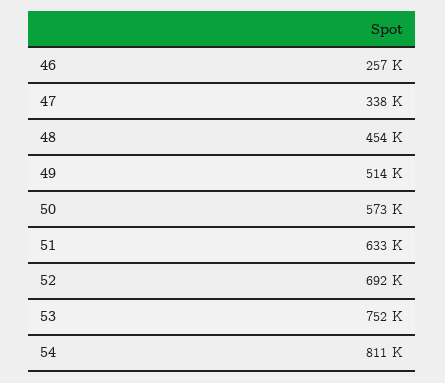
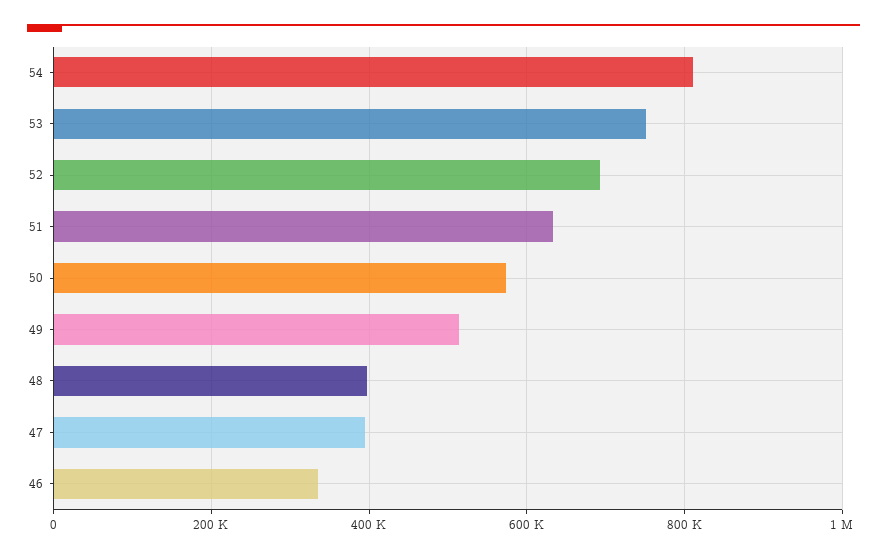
46: 257000 -> 340000
47: 338000 -> 400000
48: 454000 -> 400000

